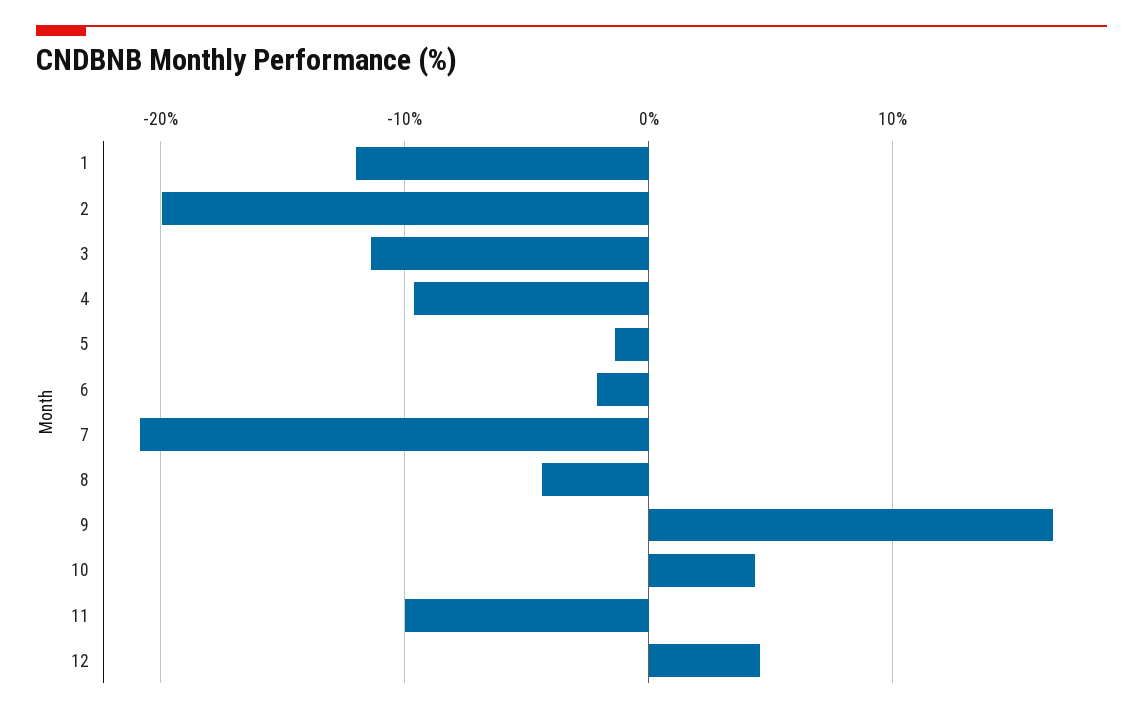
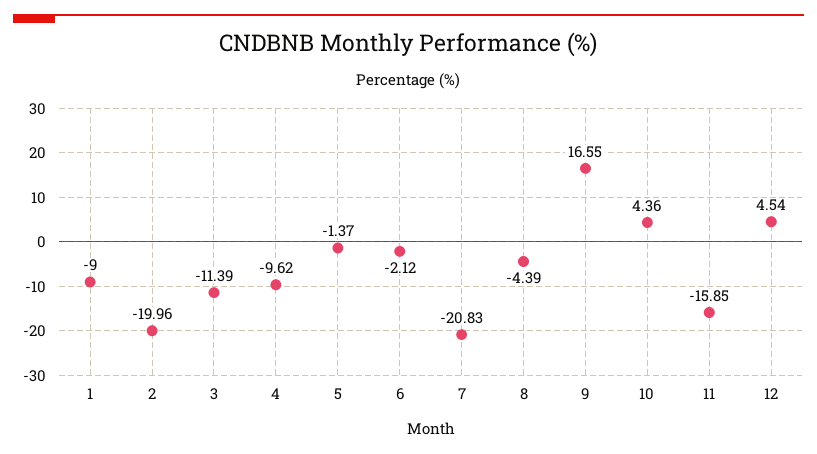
1: -12 -> -9
11: -10 -> -15.85

